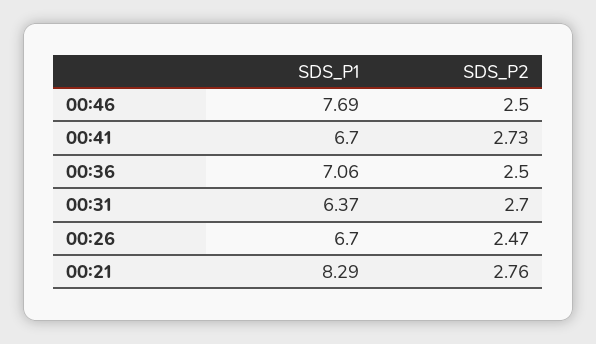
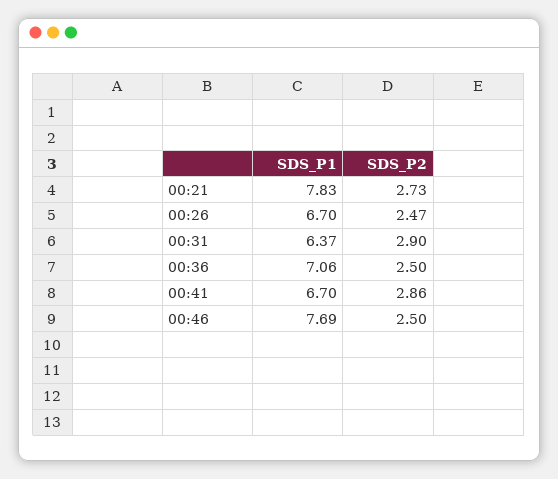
SDS_P2, 00:41: 2.73 -> 2.86
SDS_P2, 00:31: 2.7 -> 2.9
SDS_P1, 00:21: 8.29 -> 7.83
SDS_P2, 00:21: 2.76 -> 2.73

